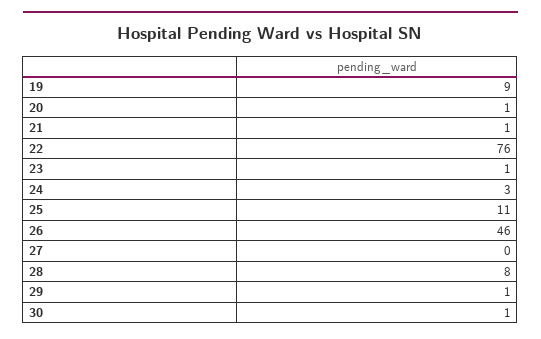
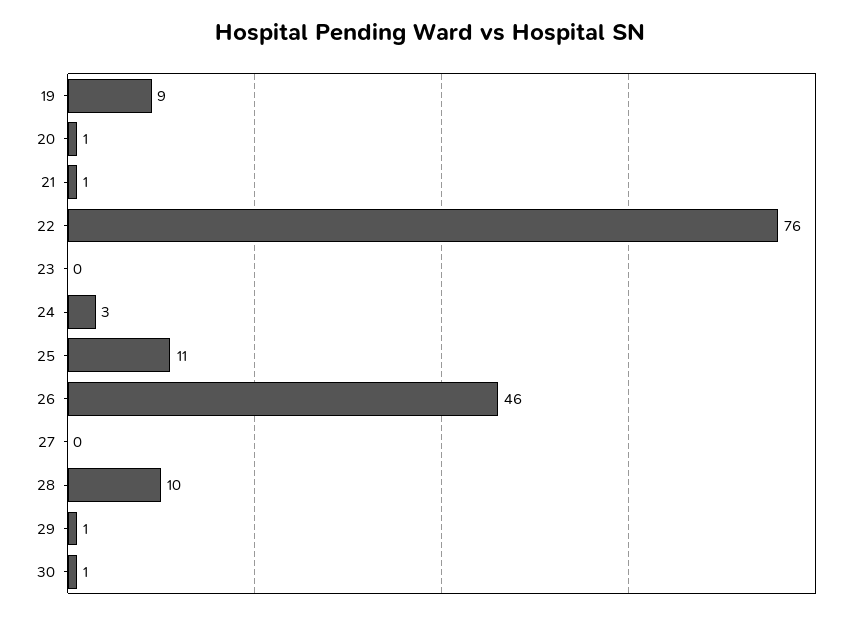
23: 1 -> 0
28: 8 -> 10

